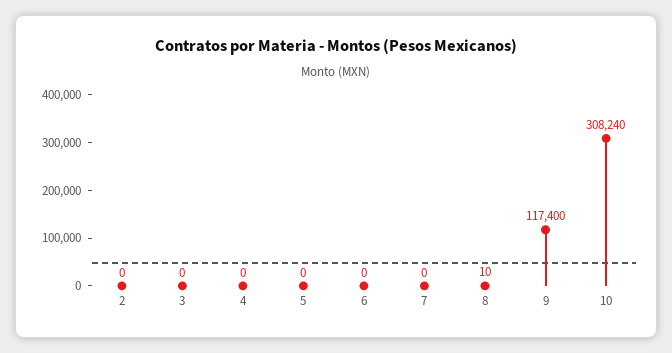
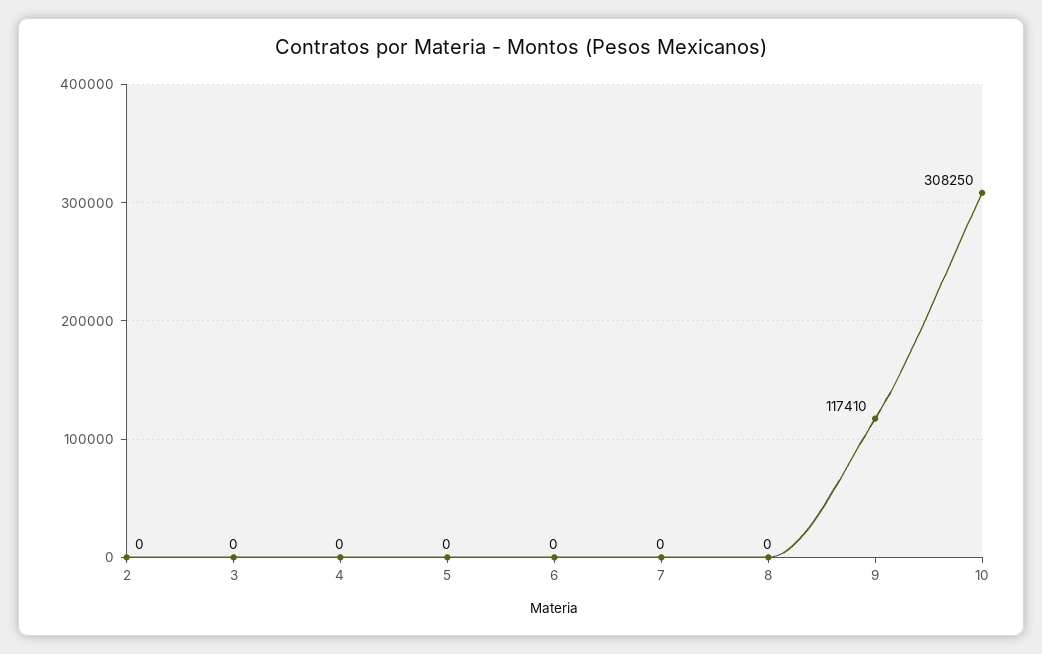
8: 10 -> 0
9: 117400 -> 117410
10: 308240 -> 308250

